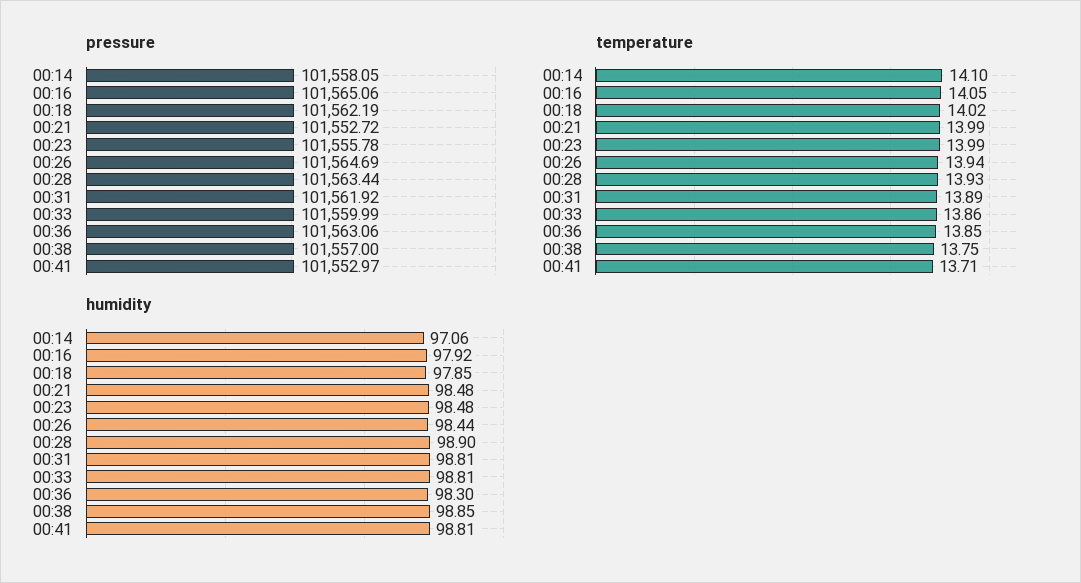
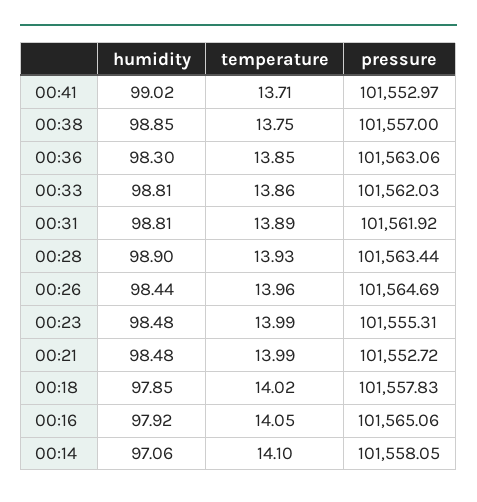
pressure, 00:18: 101562.19 -> 101557.83
pressure, 00:23: 101555.78 -> 101555.31
pressure, 00:33: 101559.99 -> 101562.03
temperature, 00:26: 13.94 -> 13.96
humidity, 00:41: 98.81 -> 99.02

